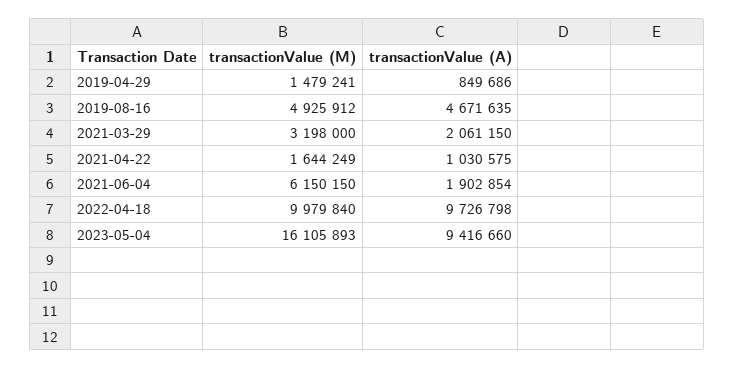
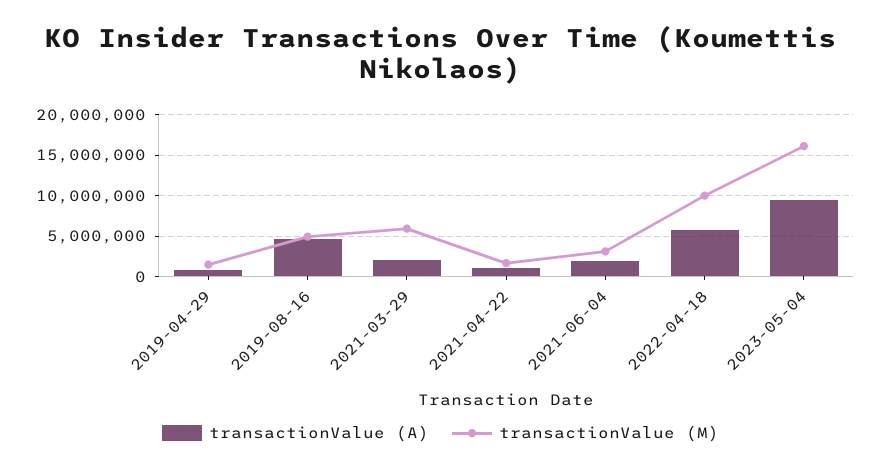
transactionValue (M), 2021-03-29: 3198000 -> 6000000
transactionValue (M), 2021-06-04: 6150150 -> 3000000
transactionValue (A), 2022-04-18: 9726798 -> 6000000

